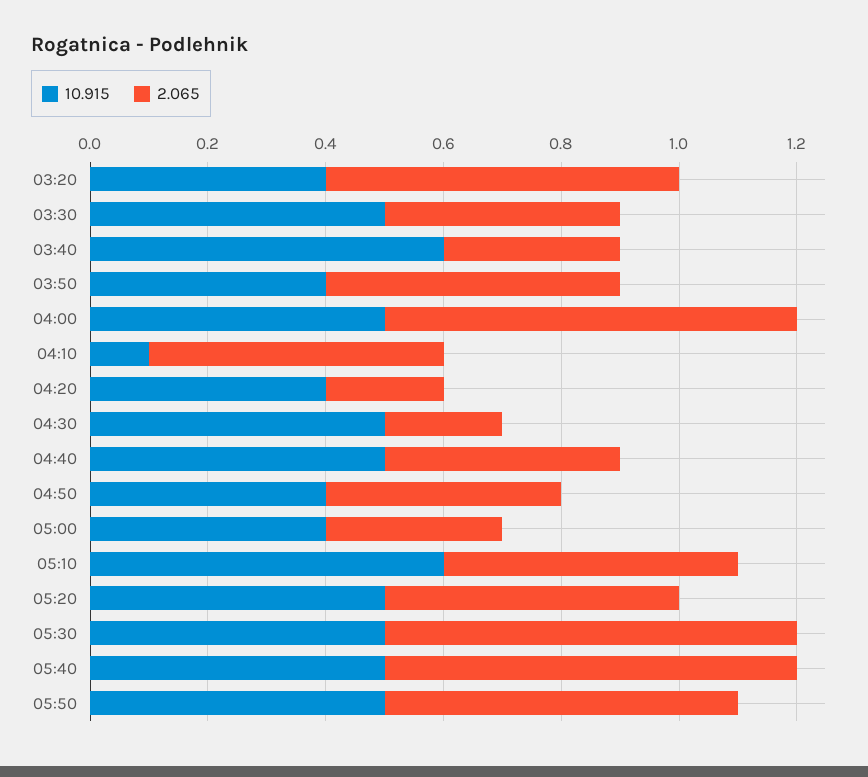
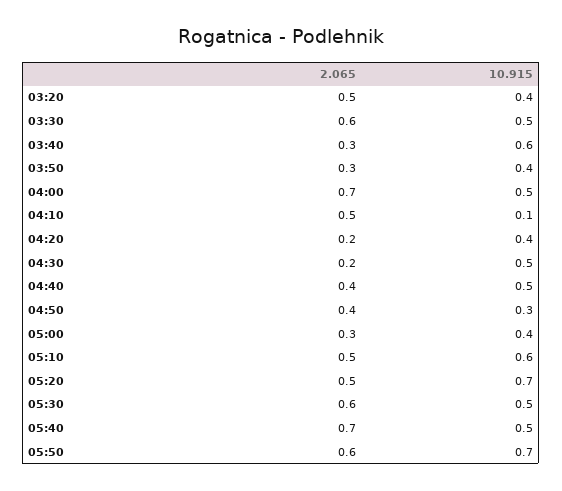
2.065, 03:20: 0.6 -> 0.5
2.065, 03:30: 0.4 -> 0.6
2.065, 03:50: 0.5 -> 0.3
10.915, 04:50: 0.4 -> 0.3
10.915, 05:20: 0.5 -> 0.7
2.065, 05:30: 0.7 -> 0.6
10.915, 05:50: 0.5 -> 0.7

